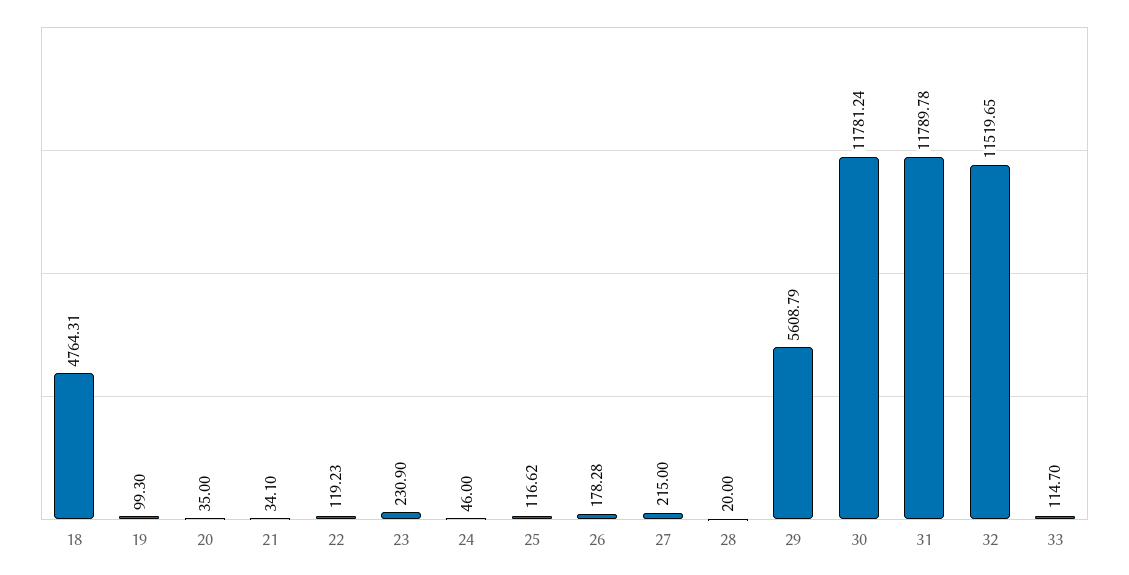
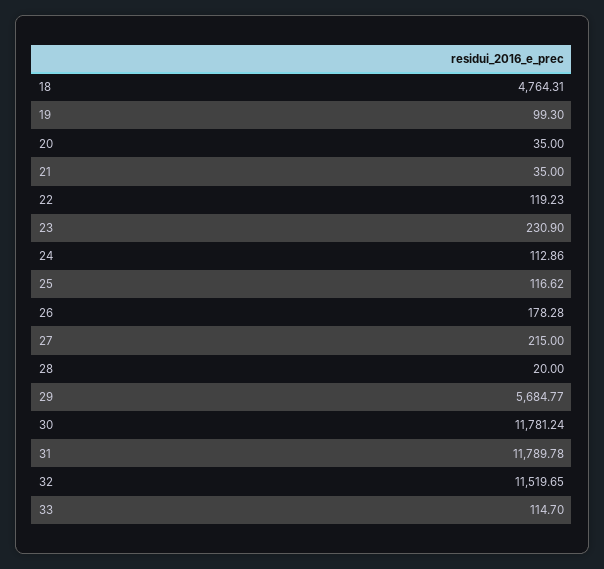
21: 34.1 -> 35
24: 46 -> 112.86
29: 5608.79 -> 5684.77

